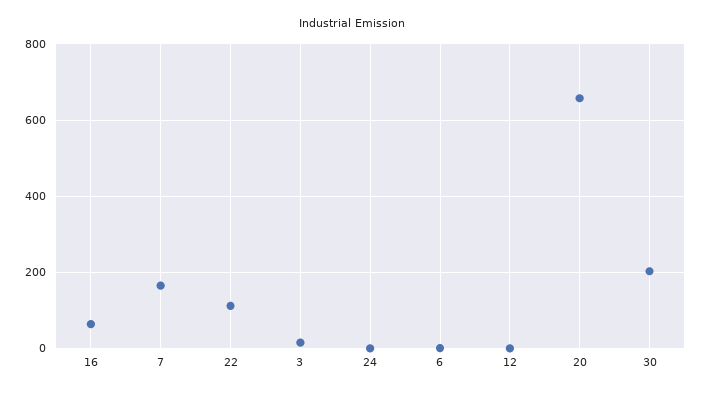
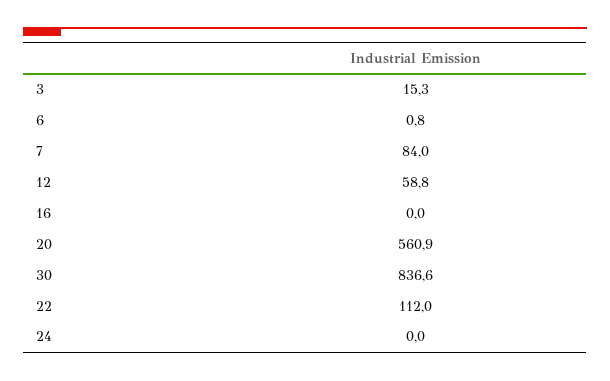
16: 60 -> 0
7: 160 -> 84
12: 0 -> 58.8
20: 660 -> 560.9
30: 200 -> 836.6

